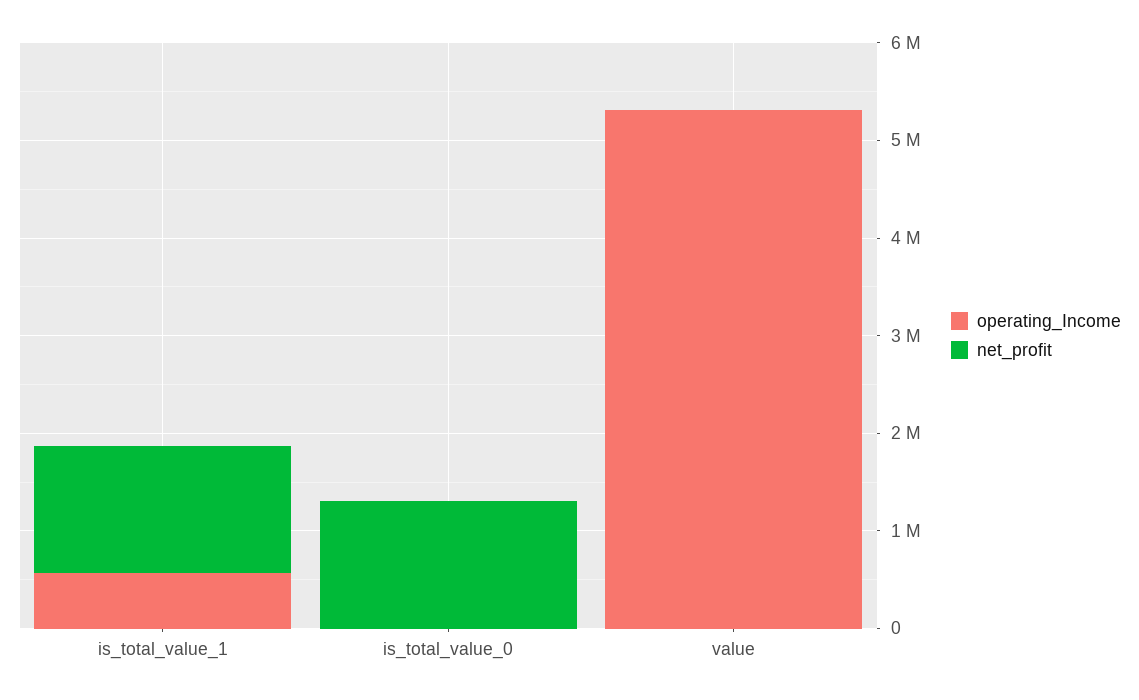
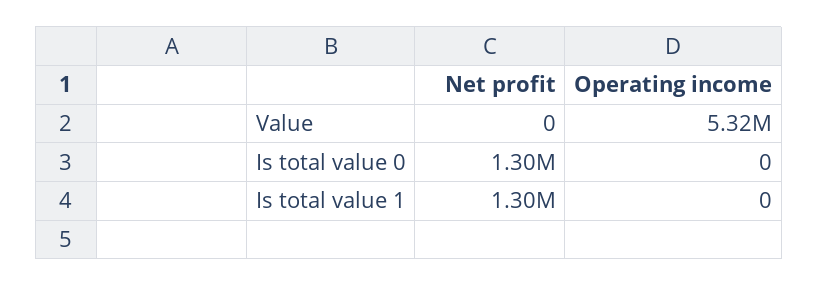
operating_Income, is_total_value_1: 600000 -> 0

